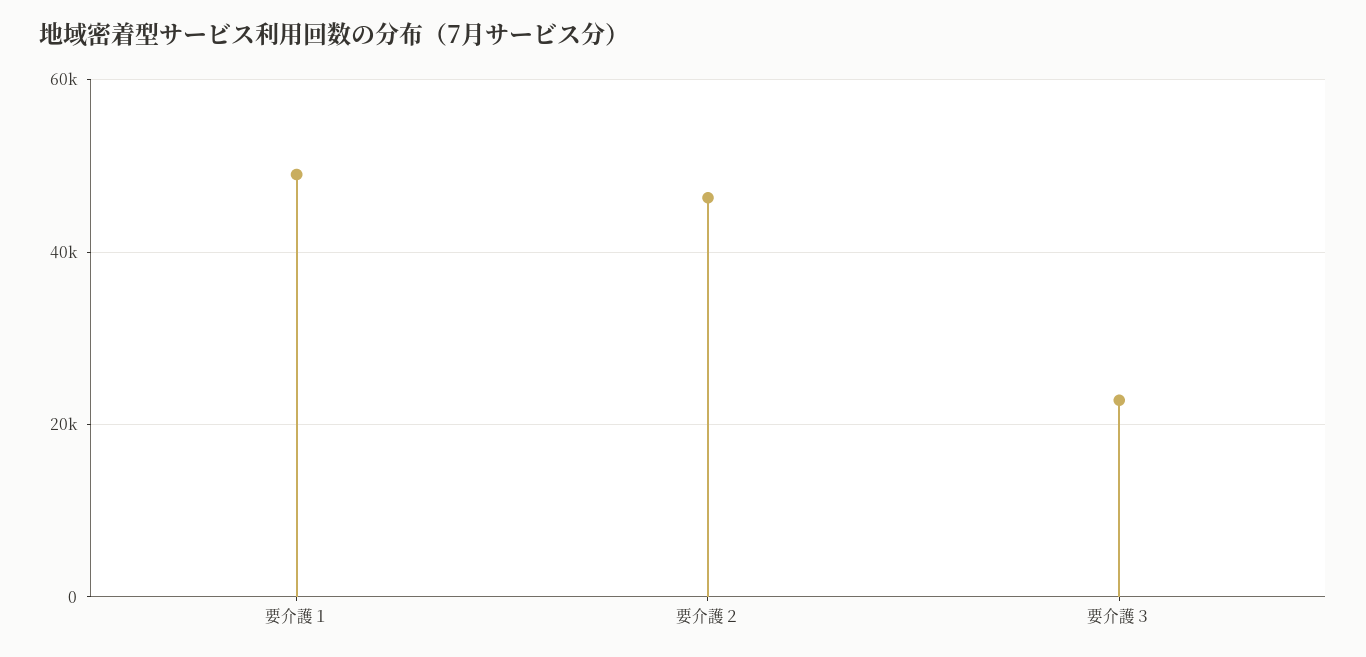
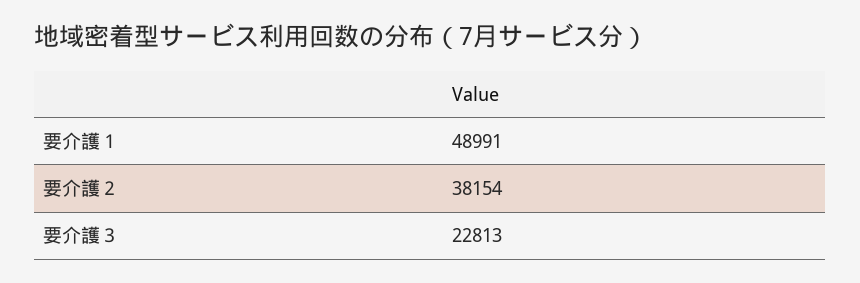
要介護２: 46000 -> 38154

